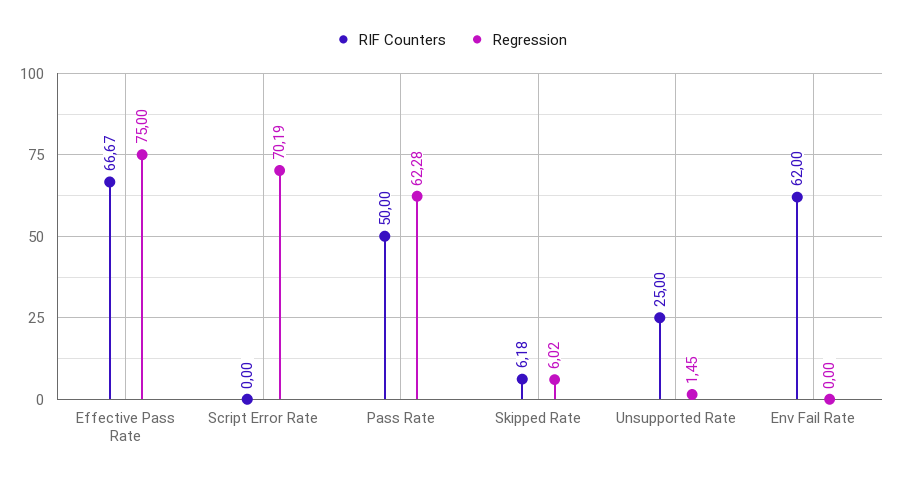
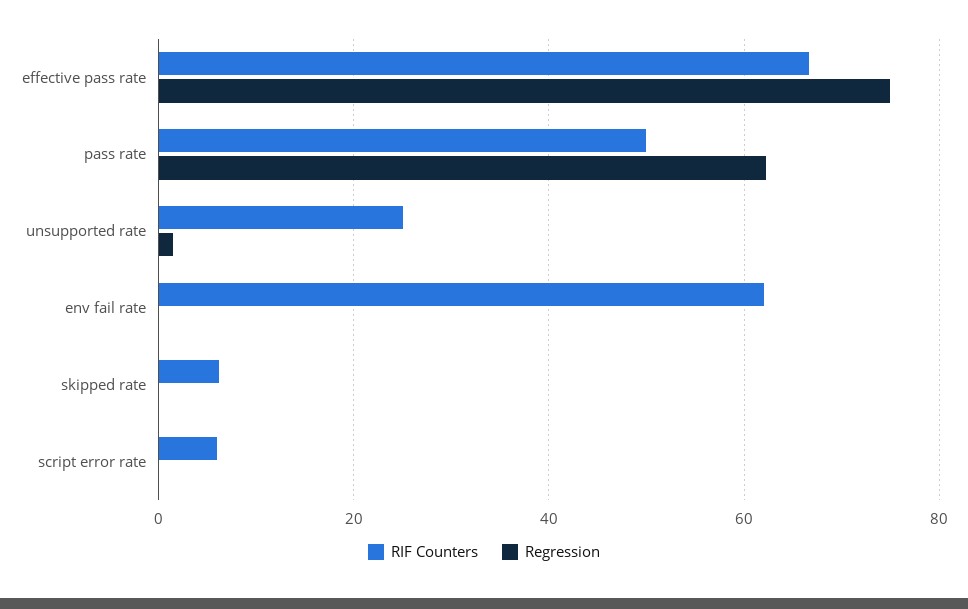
RIF Counters, Script Error Rate: 0 -> 6
Regression, Script Error Rate: 70.19 -> 0
Regression, Skipped Rate: 6.02 -> 0

